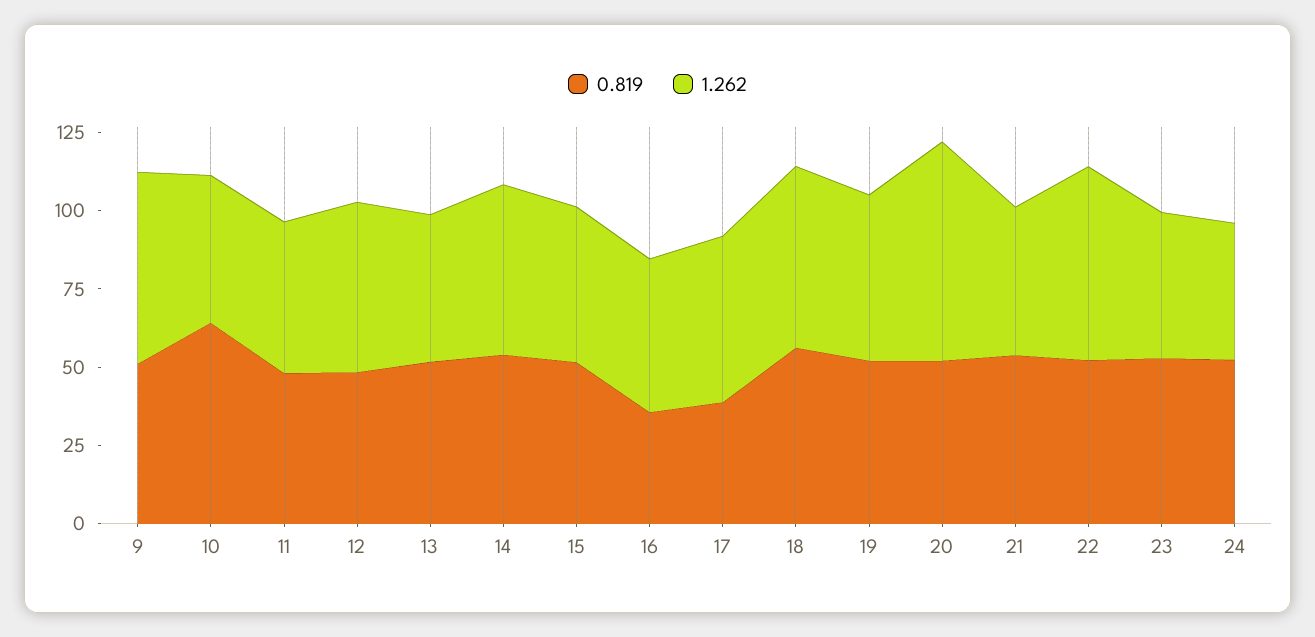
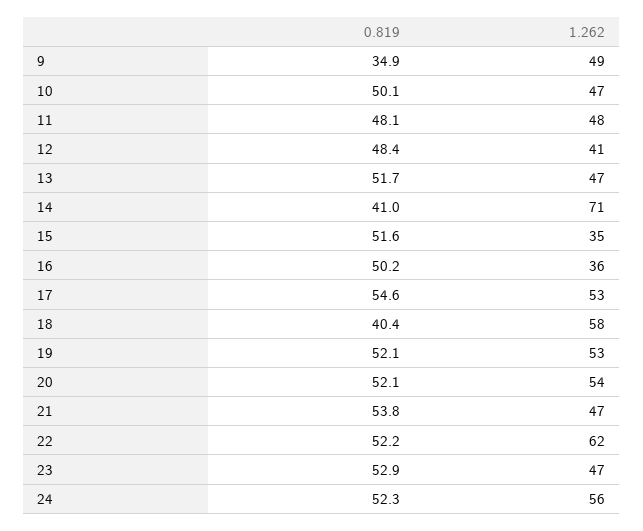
0.819, 9: 50 -> 34.9
1.262, 9: 60 -> 49
0.819, 10: 65 -> 50.1
1.262, 12: 55 -> 41
0.819, 14: 55 -> 41
1.262, 14: 55 -> 71
1.262, 15: 50 -> 35
0.819, 16: 35 -> 50.2
1.262, 16: 50 -> 36
0.819, 17: 40 -> 54.6
0.819, 18: 55 -> 40.4
1.262, 20: 70 -> 54
1.262, 24: 45 -> 56

